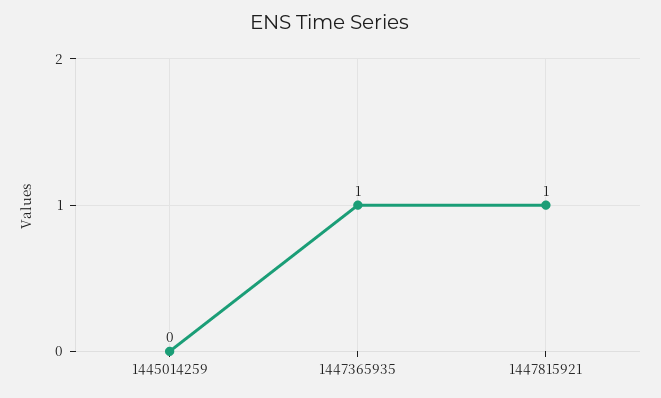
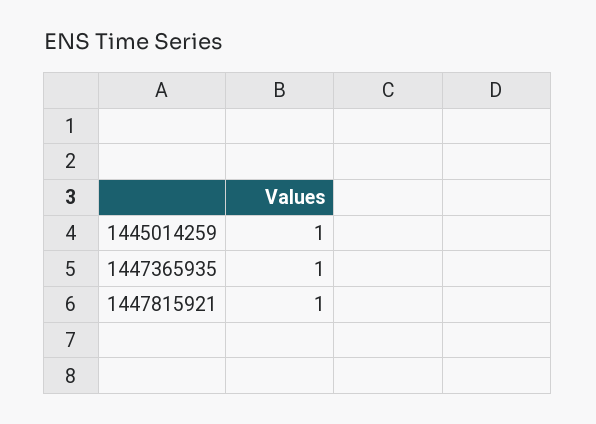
1445014259: 0 -> 1

